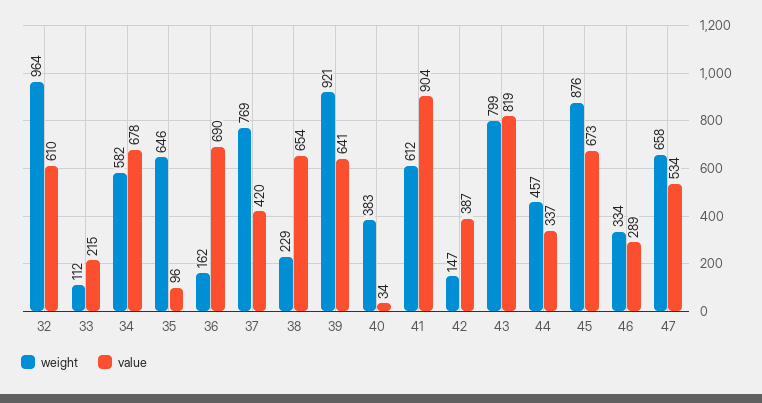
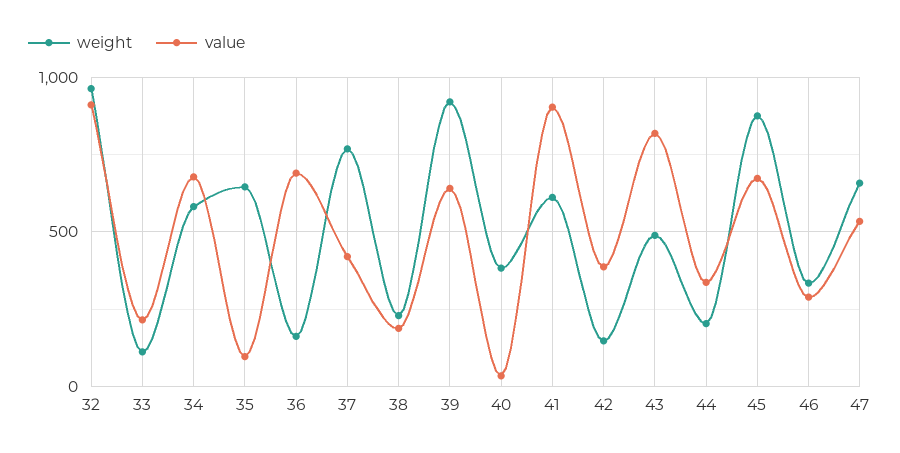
value, 32: 610 -> 900
value, 38: 654 -> 200
weight, 43: 799 -> 500
weight, 44: 457 -> 200

